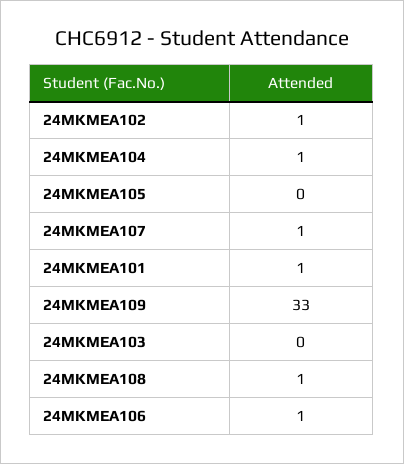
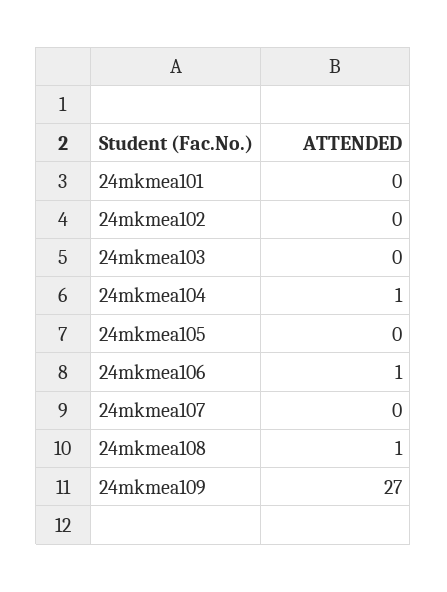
24MKMEA102: 1 -> 0
24MKMEA107: 1 -> 0
24MKMEA101: 1 -> 0
24MKMEA109: 33 -> 27

